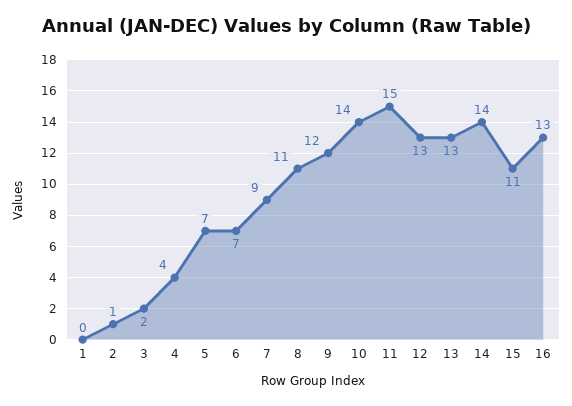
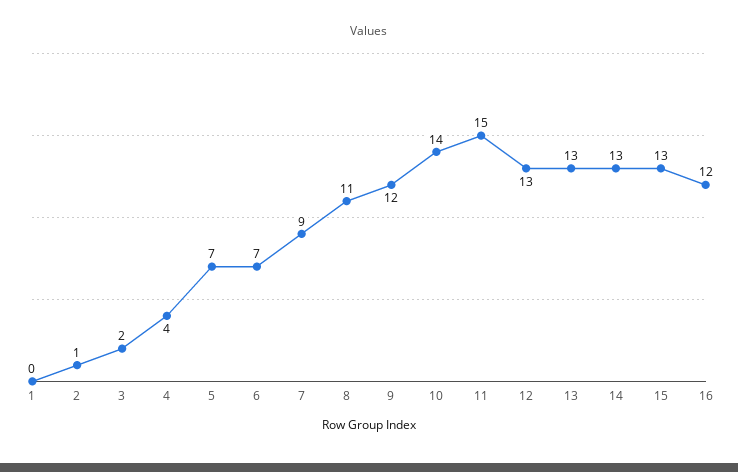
14: 14 -> 13
15: 11 -> 13
16: 13 -> 12

